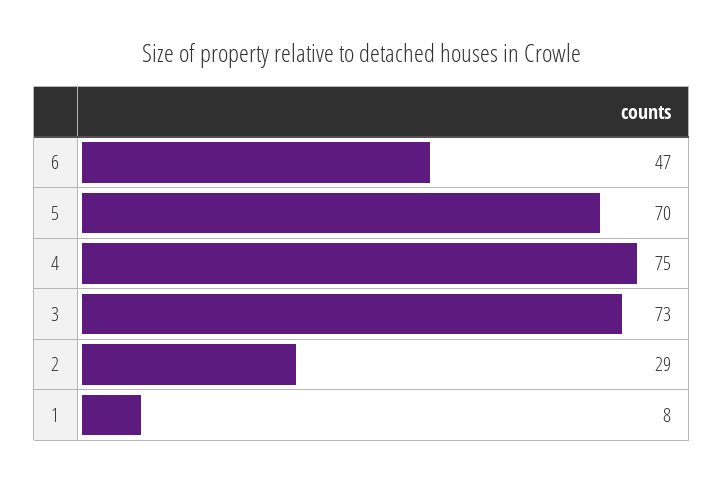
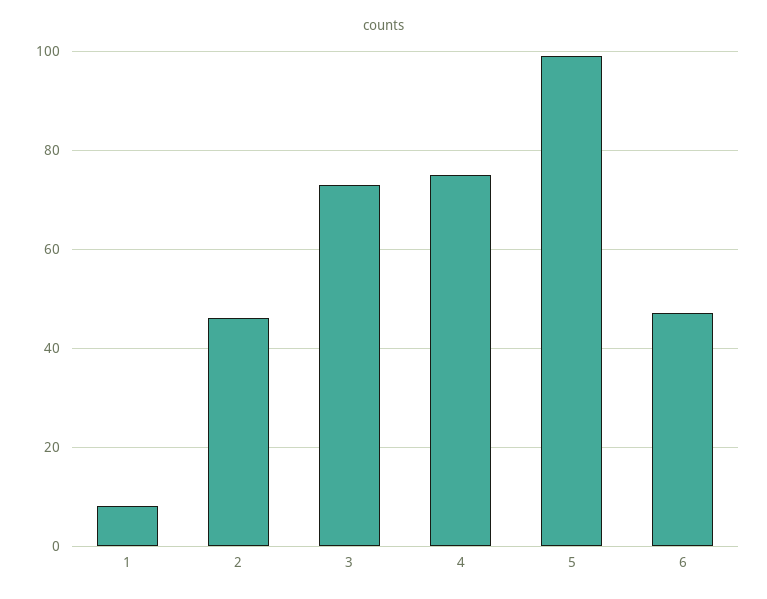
5: 70 -> 100
2: 29 -> 45

